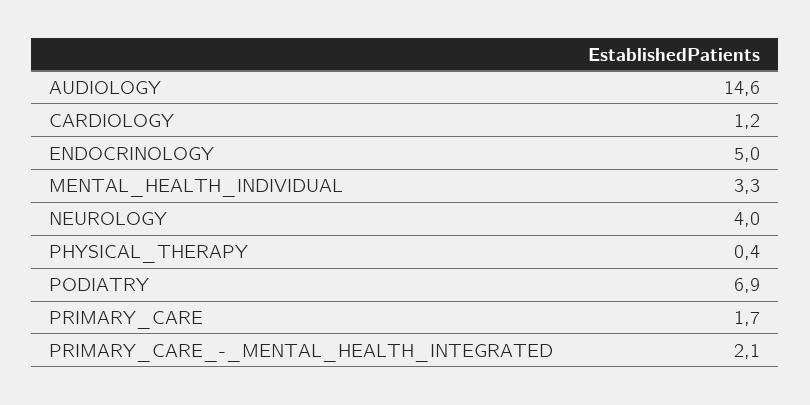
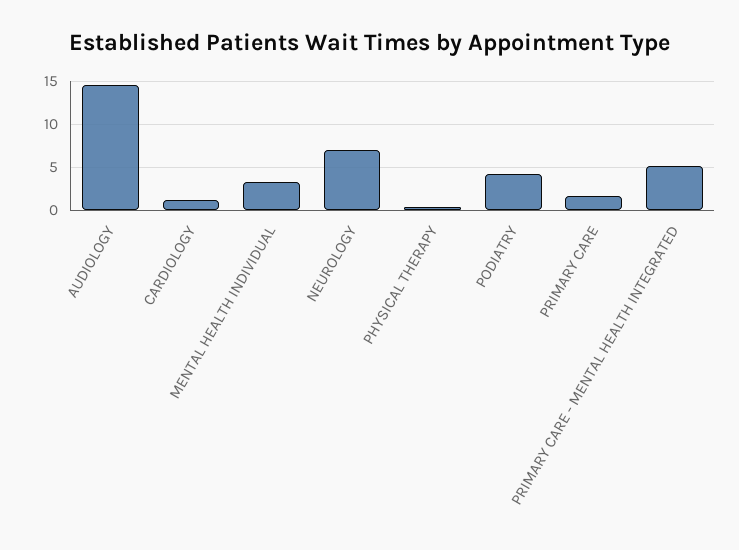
ENDOCRINOLOGY: 5 -> none
NEUROLOGY: 4 -> 7
PODIATRY: 6.9 -> 4
PRIMARY_CARE_-_MENTAL_HEALTH_INTEGRATED: 2.1 -> 5

